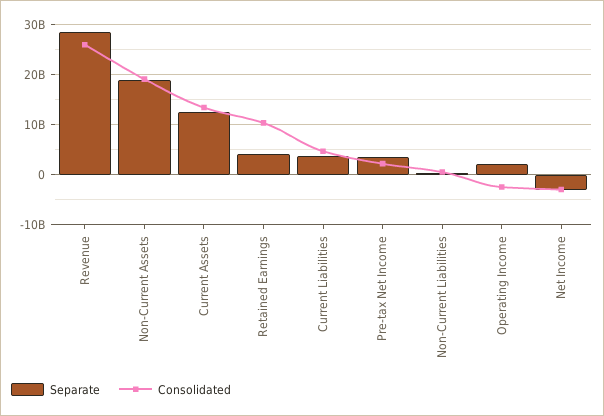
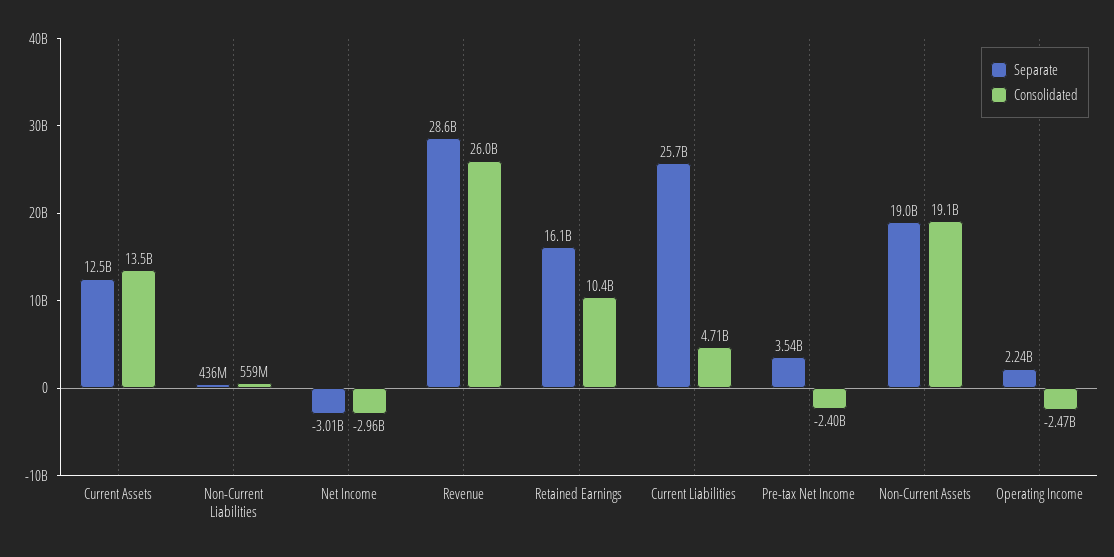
Separate, Retained Earnings: 4000000000 -> 16100000000
Separate, Current Liabilities: 4000000000 -> 25700000000
Consolidated, Pre-tax Net Income: 2000000000 -> -2400000000

